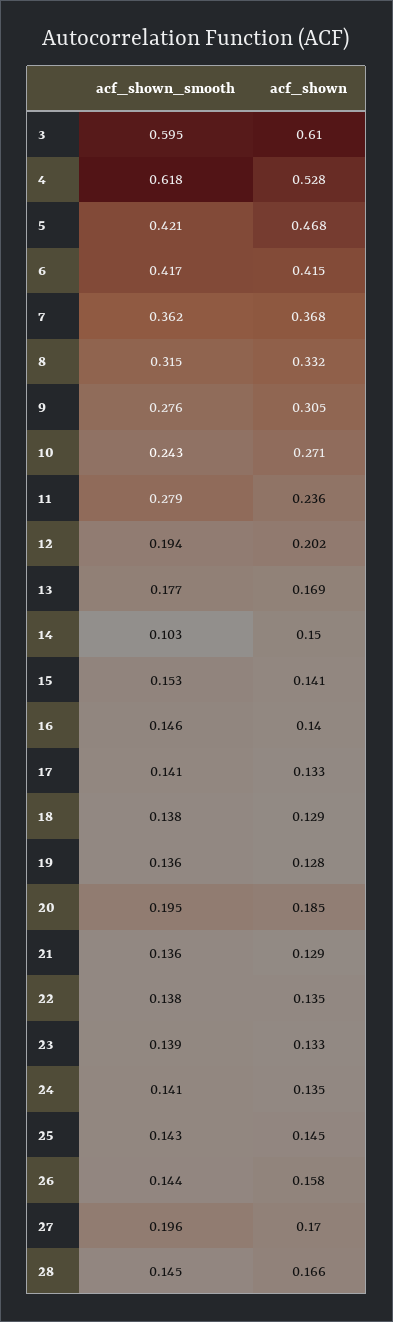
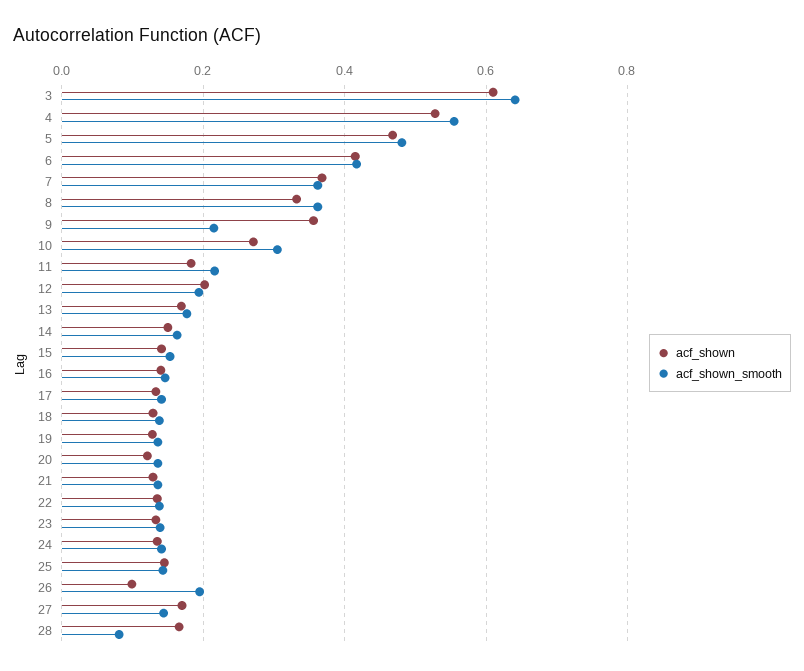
acf_shown_smooth, 3: 0.595 -> 0.64
acf_shown_smooth, 4: 0.618 -> 0.56
acf_shown_smooth, 5: 0.421 -> 0.48
acf_shown_smooth, 8: 0.315 -> 0.36
acf_shown_smooth, 9: 0.276 -> 0.22
acf_shown, 9: 0.305 -> 0.36
acf_shown_smooth, 10: 0.243 -> 0.3
acf_shown_smooth, 11: 0.279 -> 0.22
acf_shown, 11: 0.236 -> 0.18
acf_shown_smooth, 14: 0.103 -> 0.16
acf_shown_smooth, 20: 0.195 -> 0.14
acf_shown, 20: 0.185 -> 0.12
acf_shown_smooth, 26: 0.144 -> 0.2
acf_shown, 26: 0.158 -> 0.1
acf_shown_smooth, 27: 0.196 -> 0.14
acf_shown_smooth, 28: 0.145 -> 0.08

